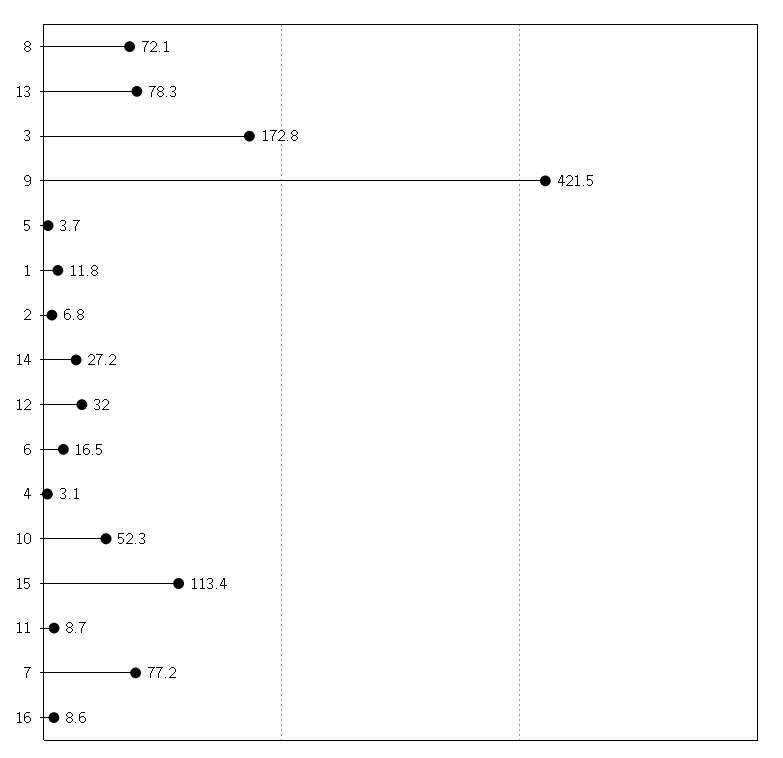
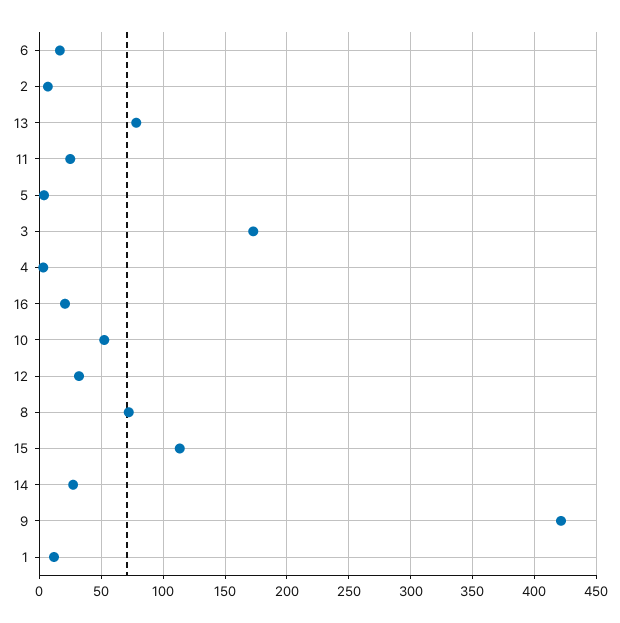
11: 8.7 -> 25
7: 77.2 -> none
16: 8.6 -> 20

